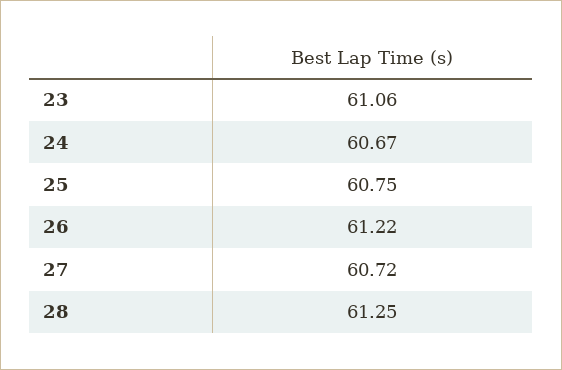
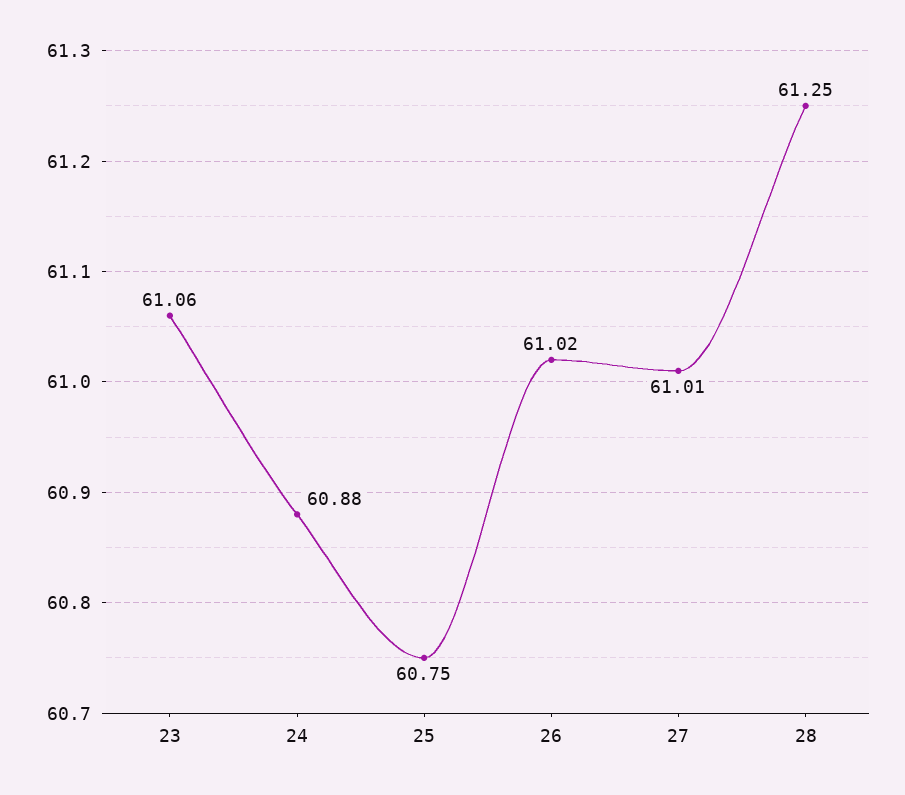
24: 60.67 -> 60.88
26: 61.22 -> 61.02
27: 60.72 -> 61.01

